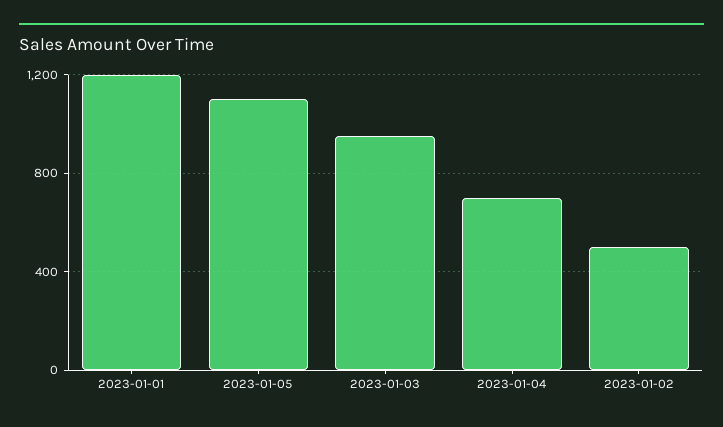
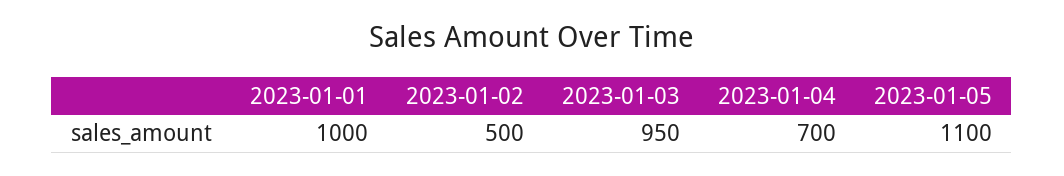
2023-01-01: 1200 -> 1000

